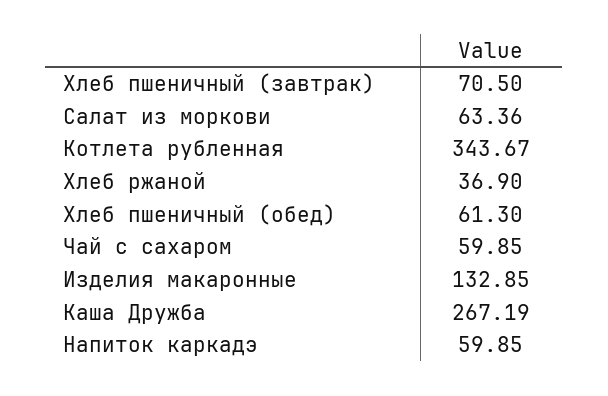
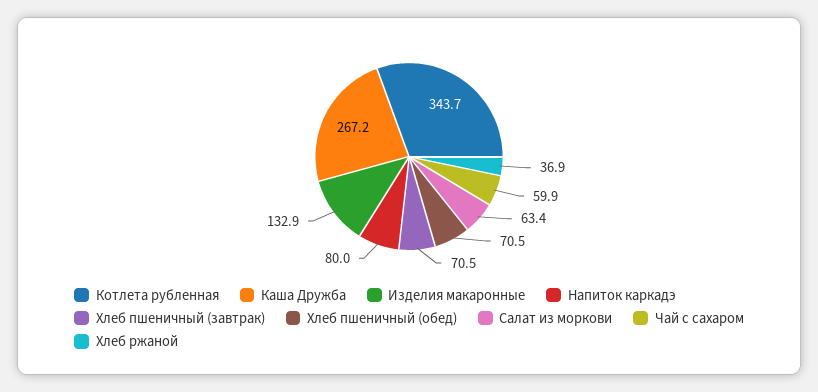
Хлеб пшеничный (обед): 61.3 -> 70.5
Напиток каркадэ: 59.85 -> 80

